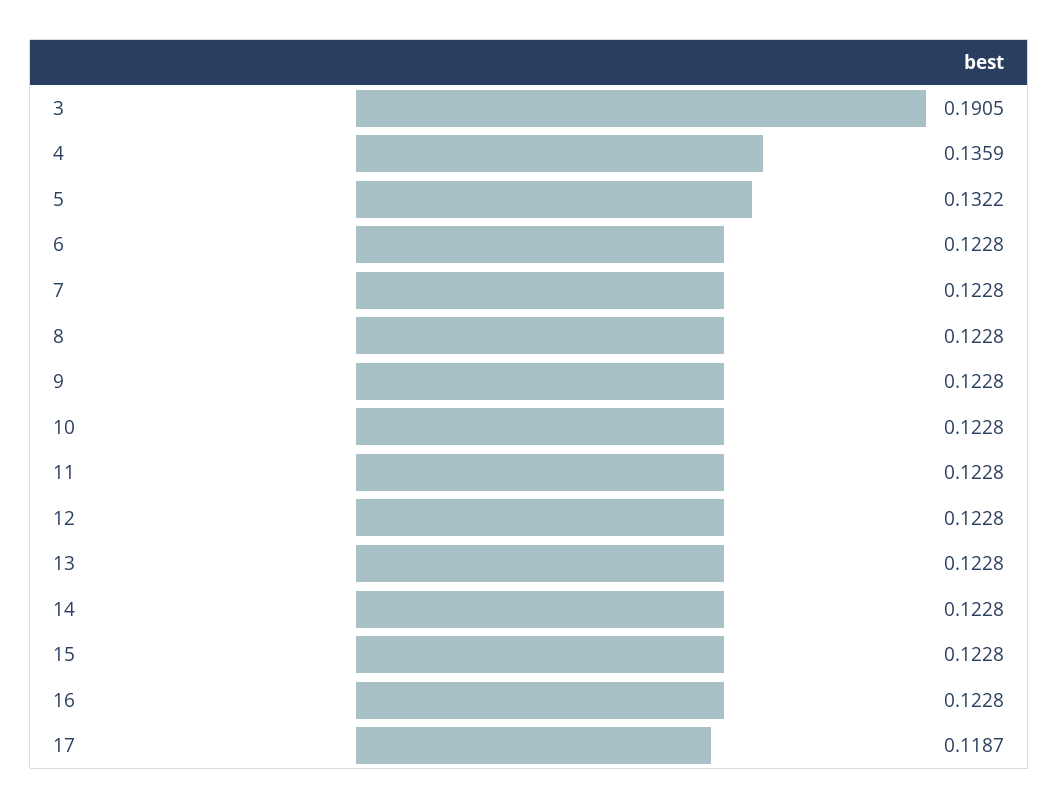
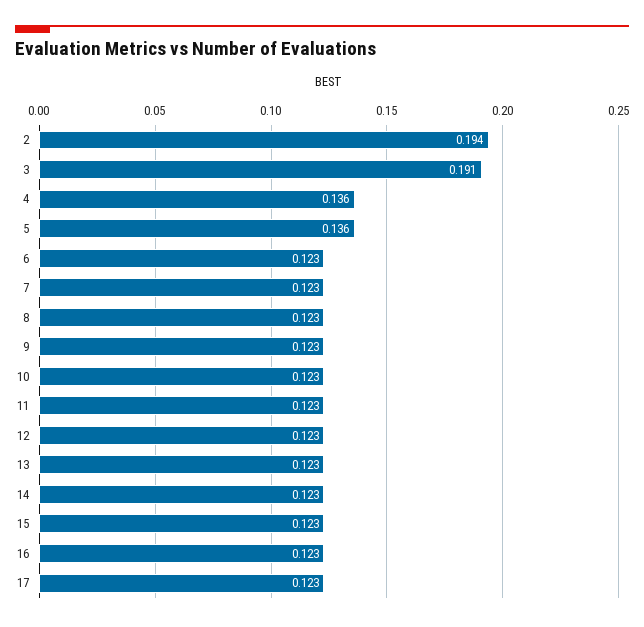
5: 0.1322 -> 0.136
17: 0.1187 -> 0.123
2: none -> 0.194

